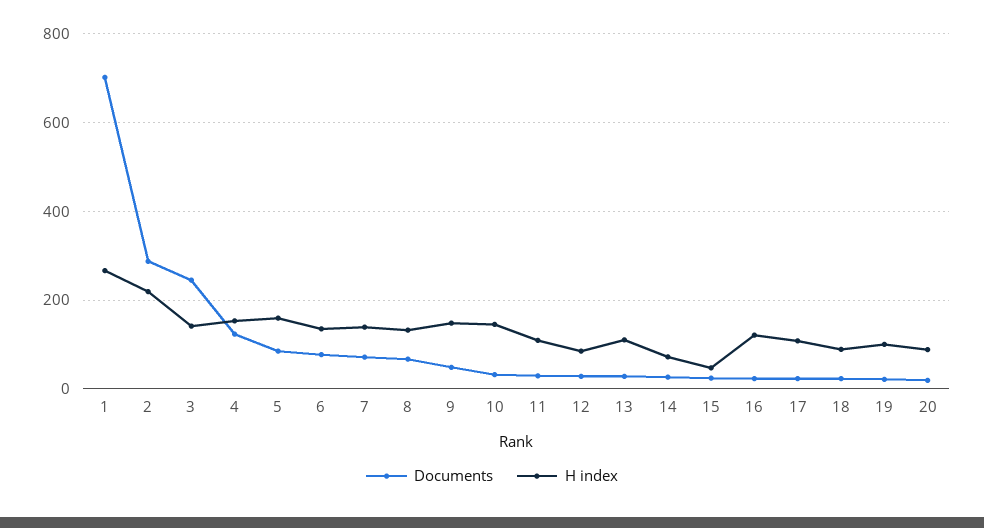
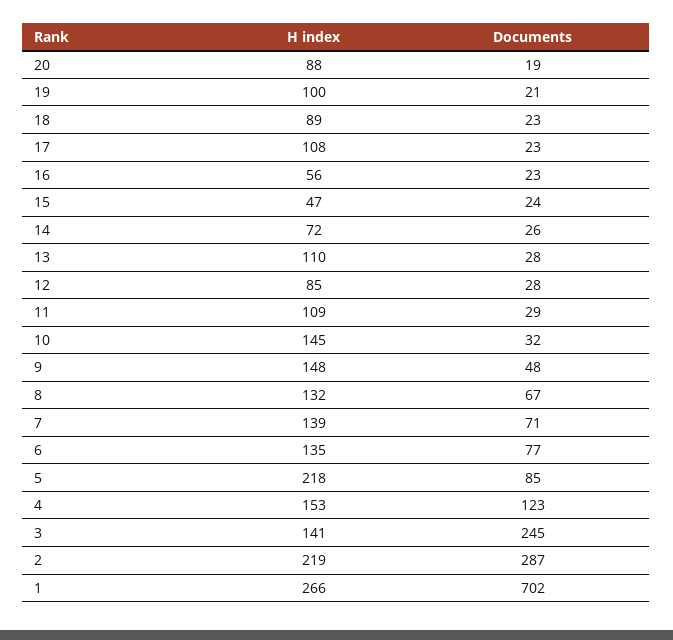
H index, 5: 160 -> 218
H index, 16: 120 -> 56

